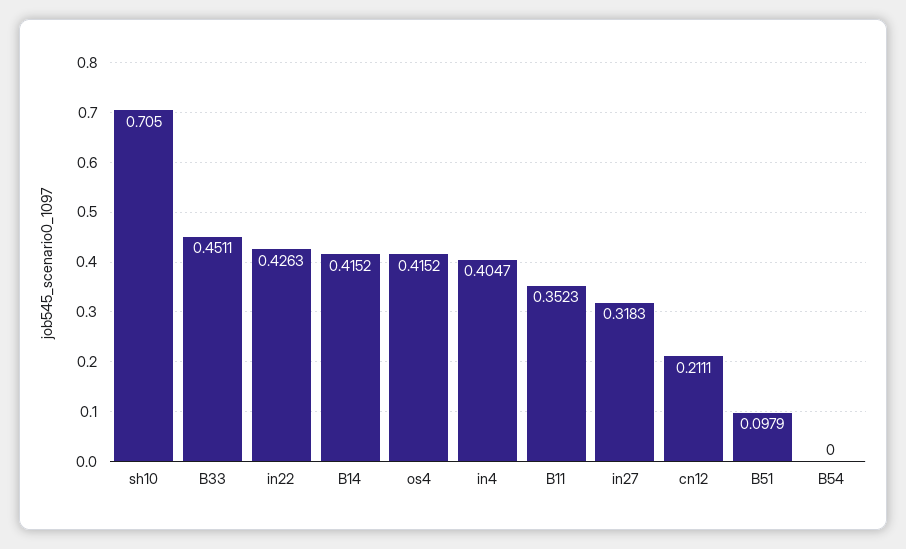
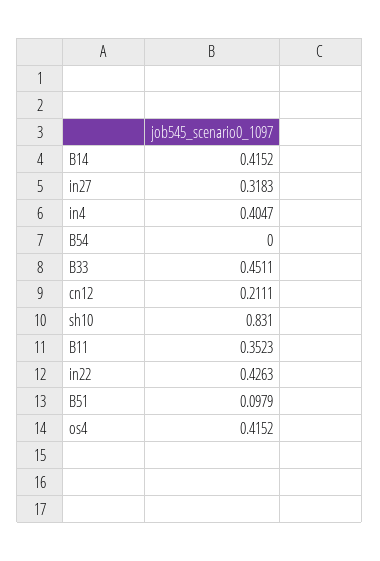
sh10: 0.705 -> 0.831

